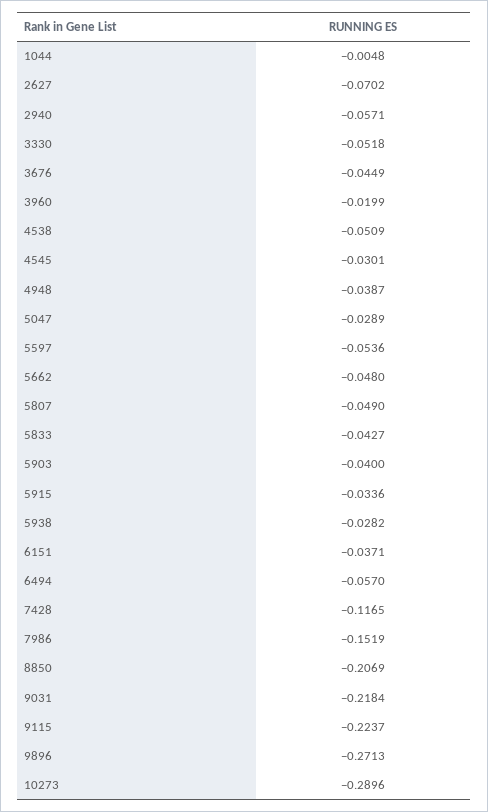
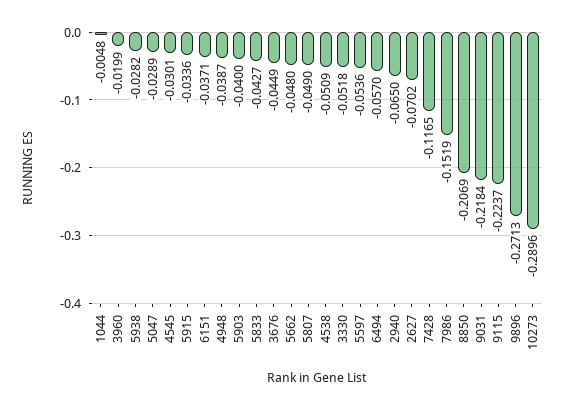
2940: -0.0571 -> -0.065

